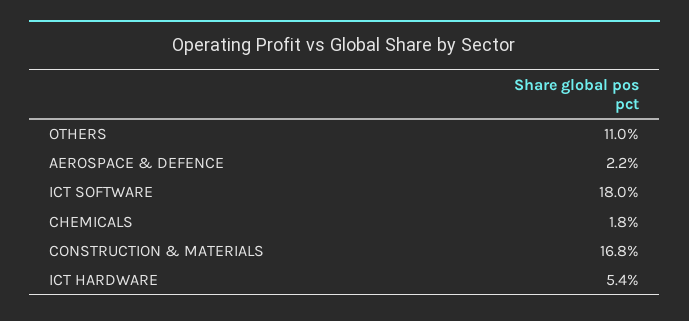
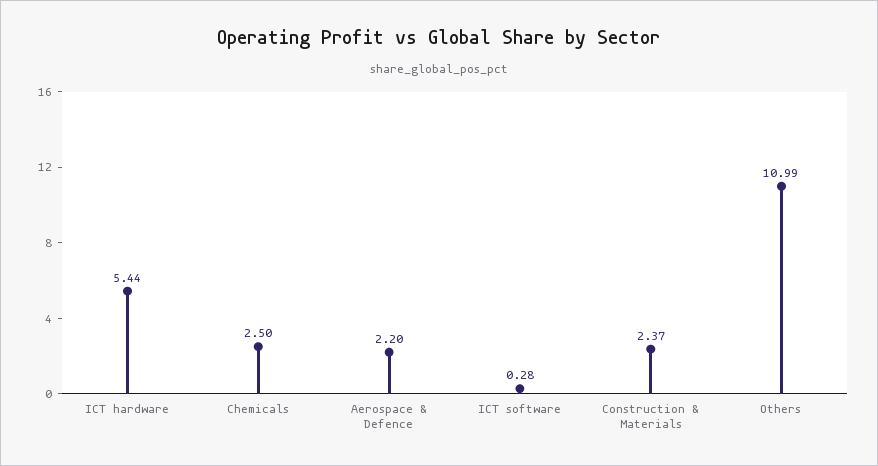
ICT SOFTWARE: 18 -> 0.28
CHEMICALS: 1.8 -> 2.5
CONSTRUCTION & MATERIALS: 16.8 -> 2.37

